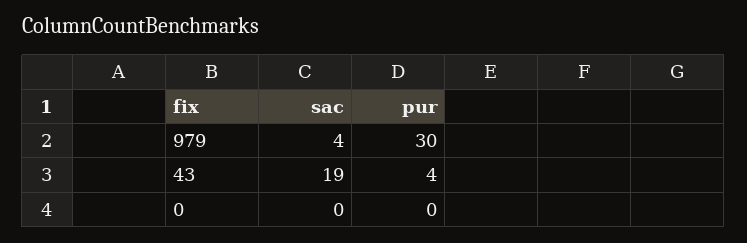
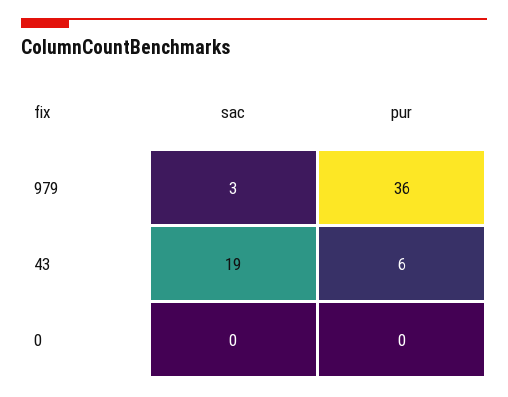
sac, 979: 4 -> 3
pur, 979: 30 -> 36
pur, 43: 4 -> 6

